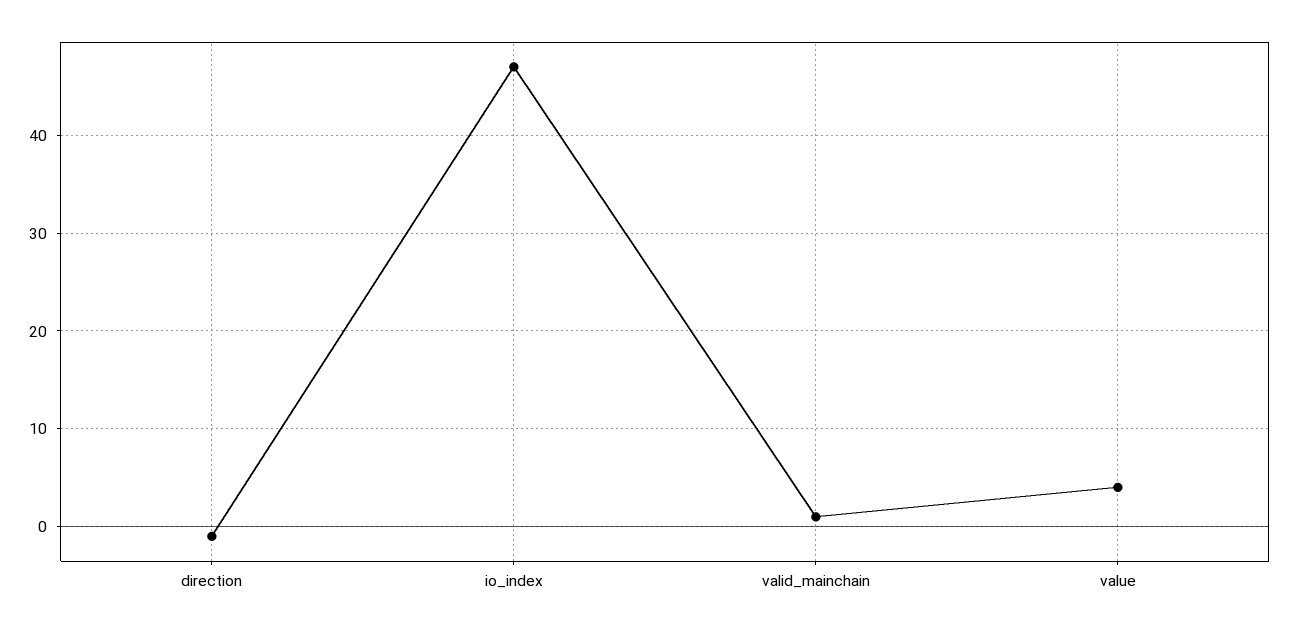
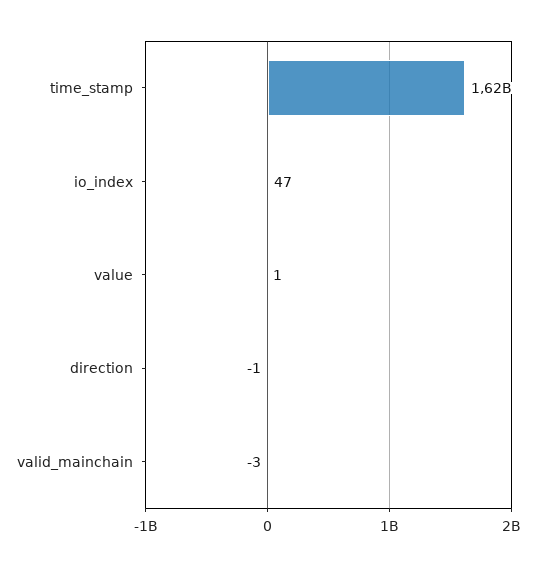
valid_mainchain: 1 -> -3
value: 4 -> 1
time_stamp: none -> 1620000000

